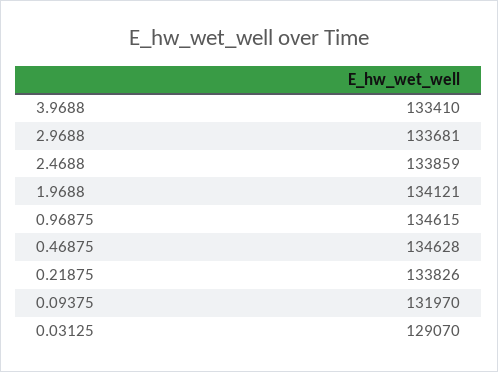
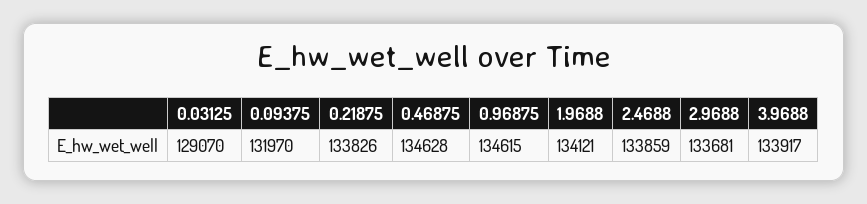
3.9688: 133410 -> 133917

